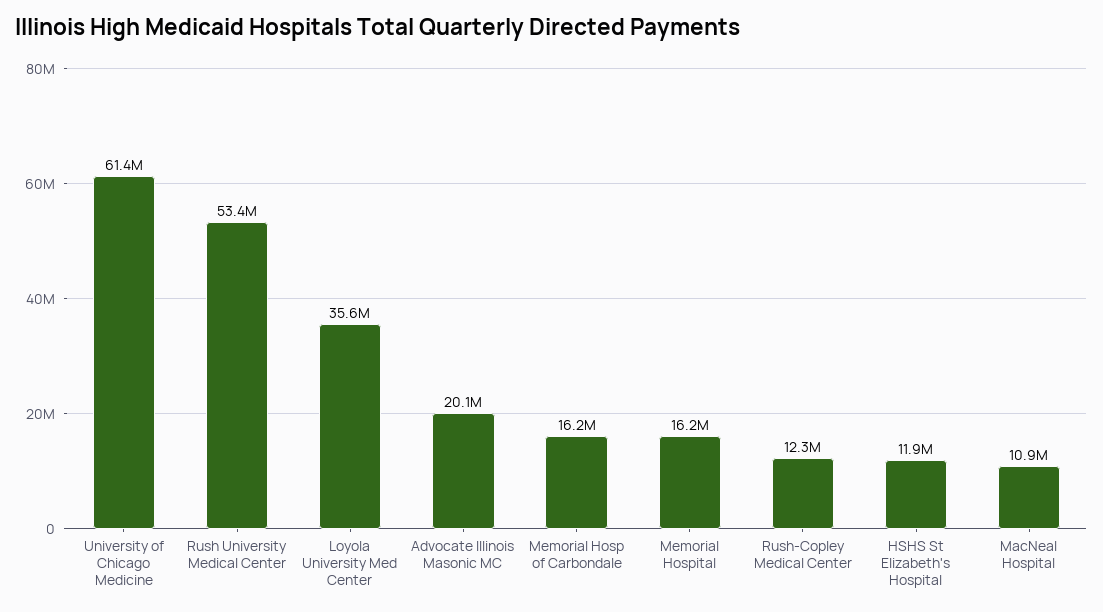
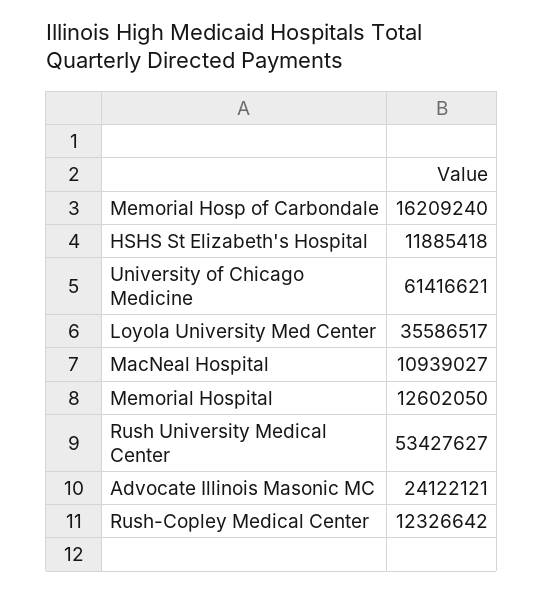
Advocate Illinois Masonic MC: 20100000 -> 24122121
Memorial Hospital: 16200000 -> 12602050

